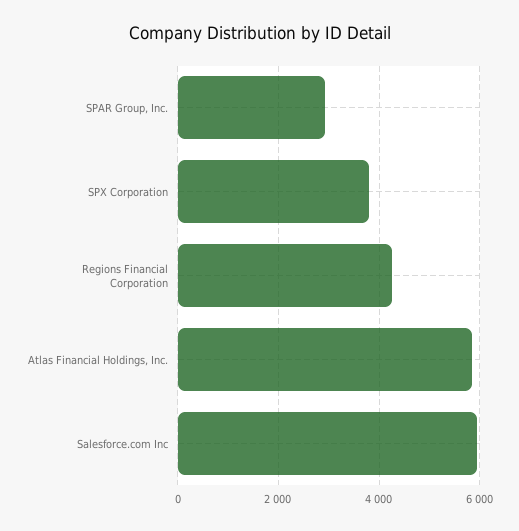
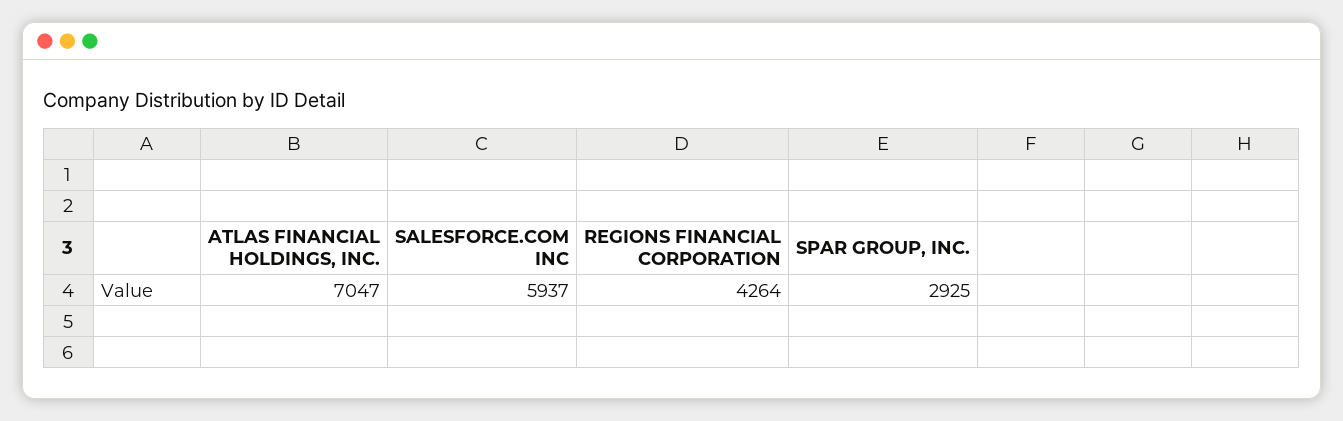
SPX Corporation: 3800 -> none
Atlas Financial Holdings, Inc.: 5800 -> 7047

